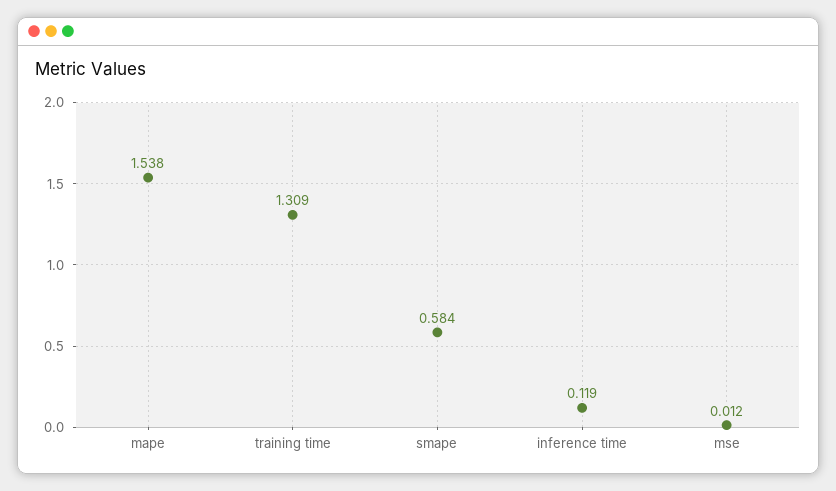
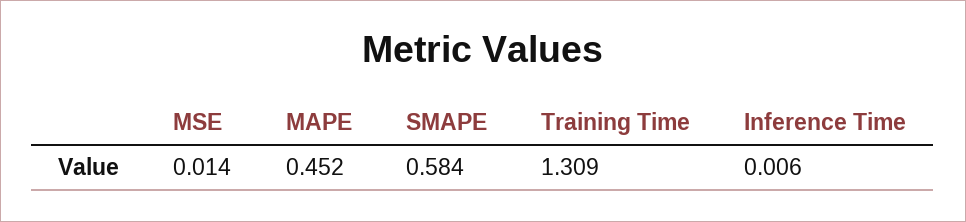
mape: 1.538 -> 0.452
inference time: 0.119 -> 0.006
mse: 0.012 -> 0.014

